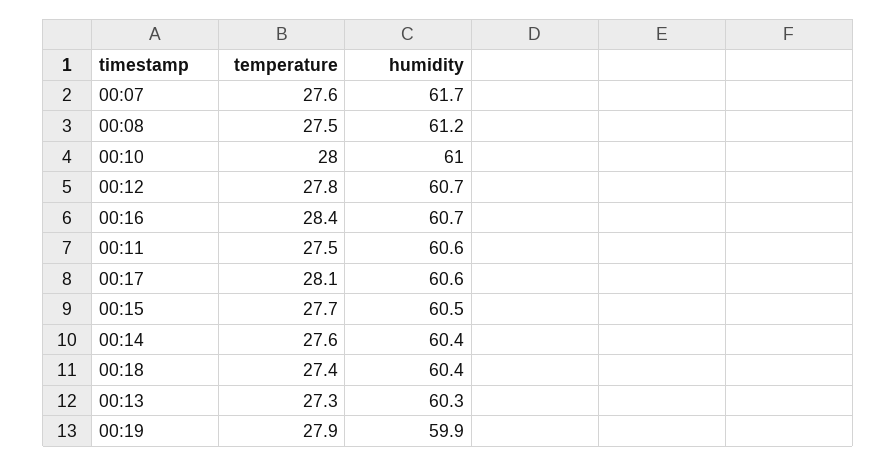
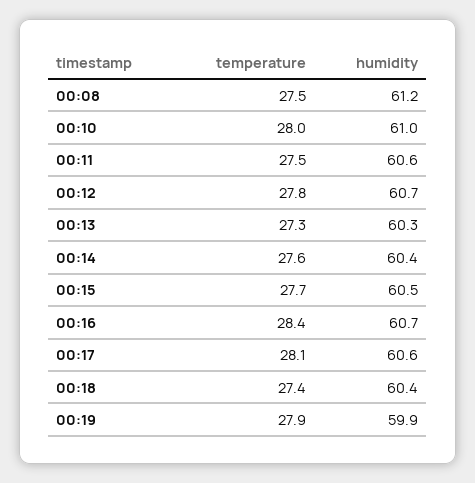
temperature, 00:07: 27.6 -> none
humidity, 00:07: 61.7 -> none

